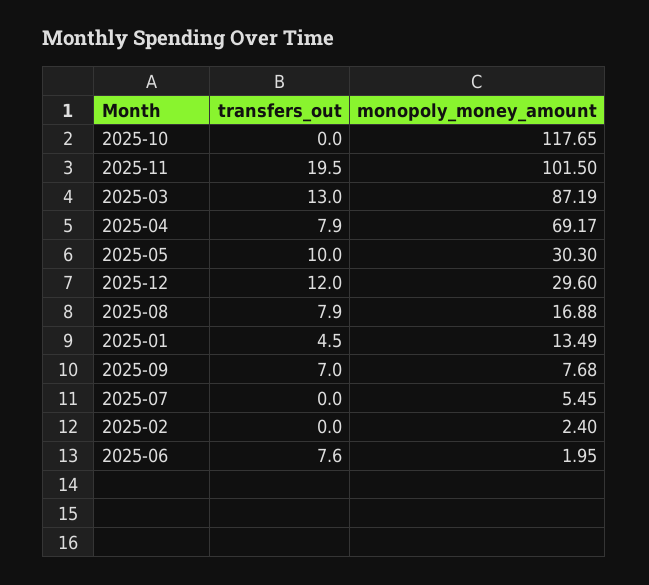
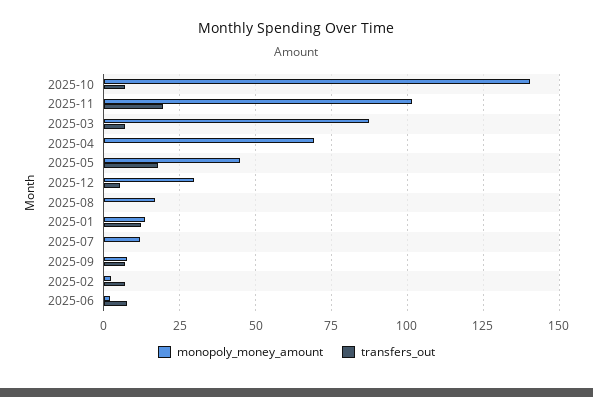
transfers_out, 2025-10: 0 -> 7.5
monopoly_money_amount, 2025-10: 117.65 -> 140
transfers_out, 2025-03: 13 -> 7.5
transfers_out, 2025-04: 7.9 -> 0
transfers_out, 2025-05: 10 -> 17.5
monopoly_money_amount, 2025-05: 30.3 -> 45
transfers_out, 2025-12: 12 -> 5
transfers_out, 2025-08: 7.9 -> 0
transfers_out, 2025-01: 4.5 -> 12.5
monopoly_money_amount, 2025-07: 5.45 -> 12.5
transfers_out, 2025-02: 0 -> 7.5

